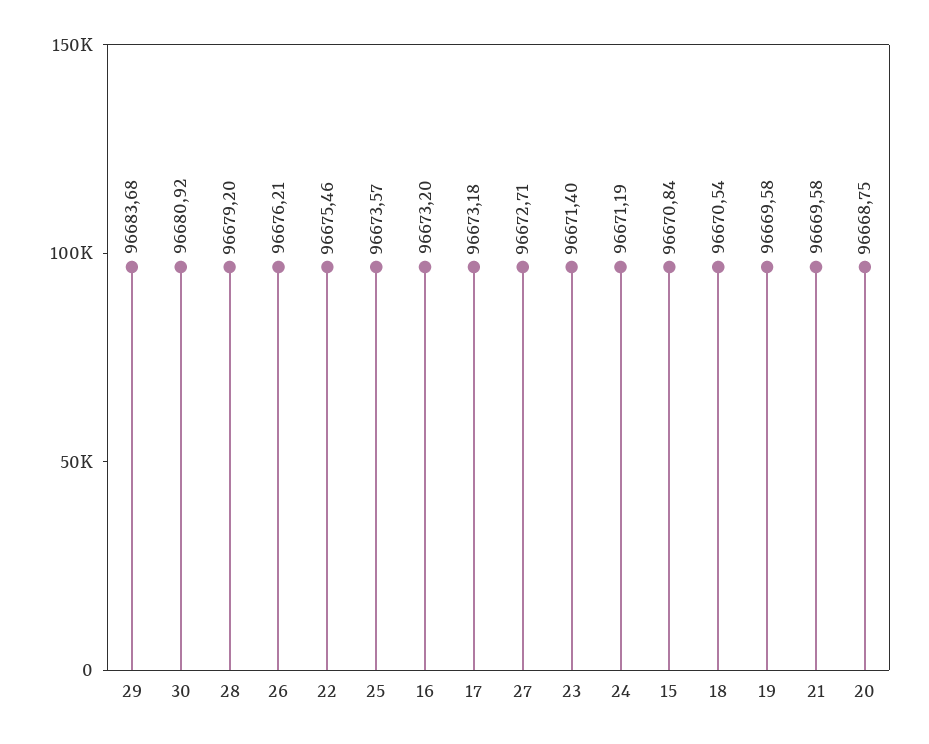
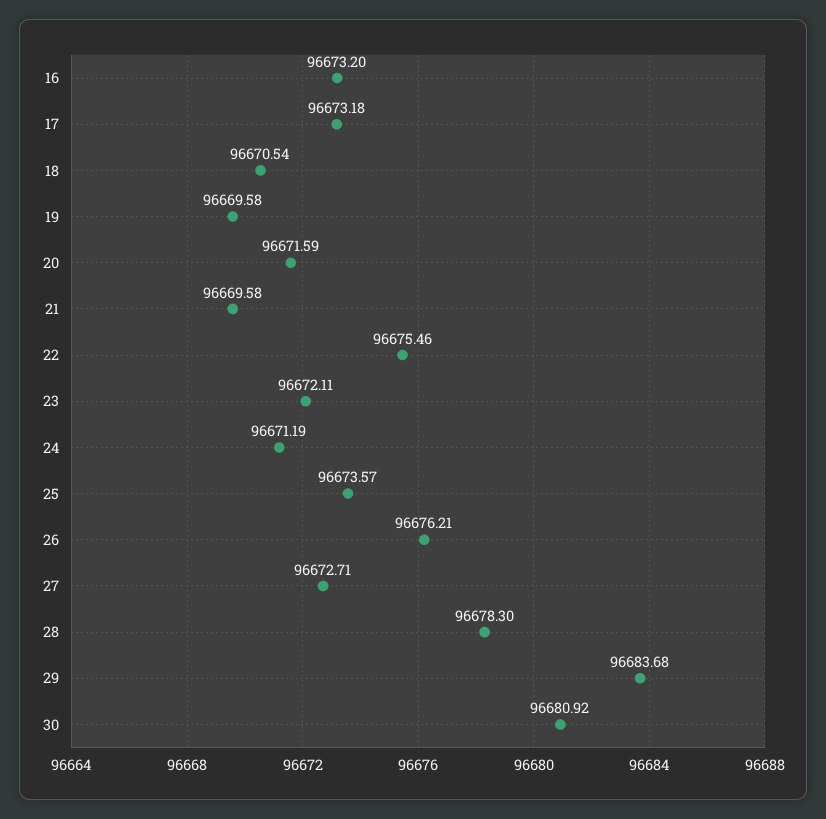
28: 96679.2 -> 96678.3
23: 96671.4 -> 96672.11
15: 96670.84 -> none
20: 96668.75 -> 96671.59

